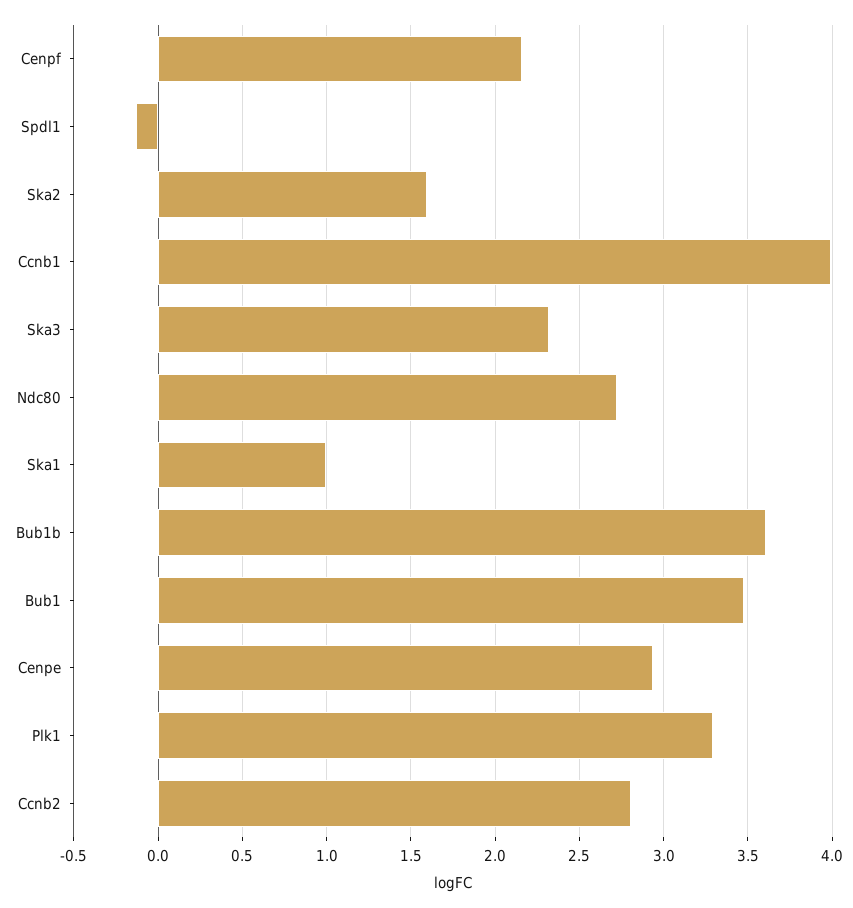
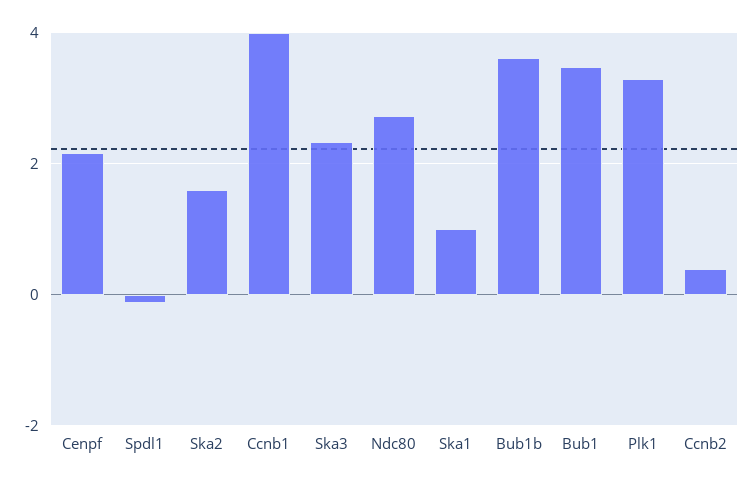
Cenpe: 2.95 -> none
Ccnb2: 2.8 -> 0.4

